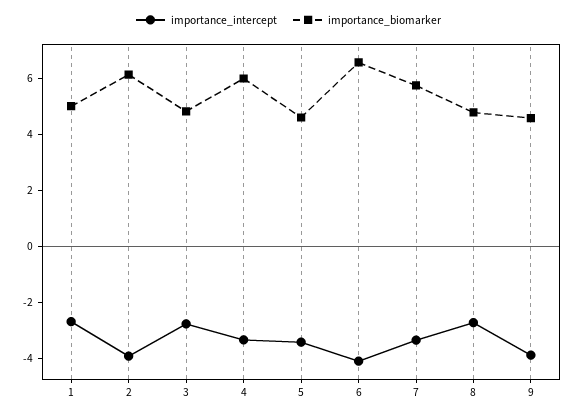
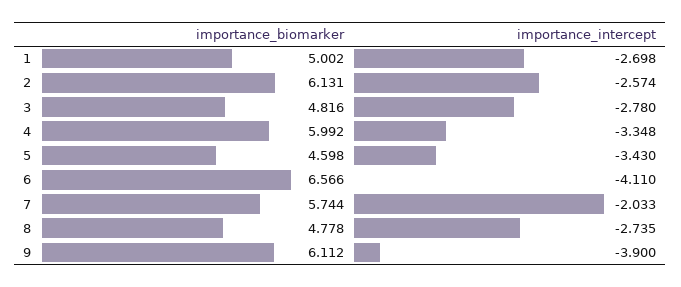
importance_intercept, 2: -4 -> -2.574
importance_intercept, 7: -3.5 -> -2.033
importance_biomarker, 9: 4.5 -> 6.112

